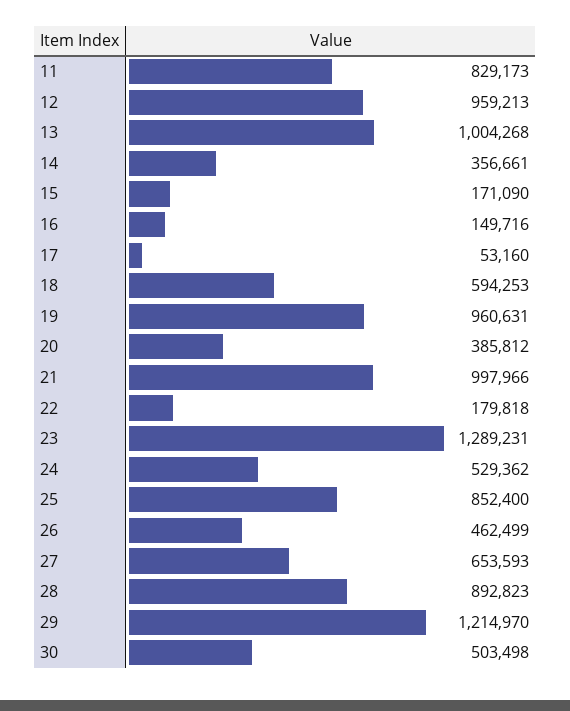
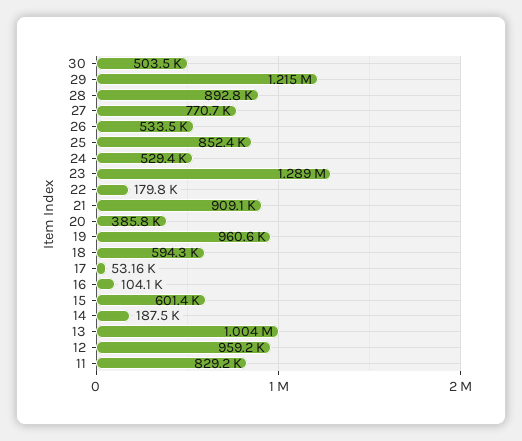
14: 356661 -> 187500
15: 171090 -> 601400
16: 149716 -> 104100
21: 997966 -> 909100
26: 462499 -> 533500
27: 653593 -> 770700

